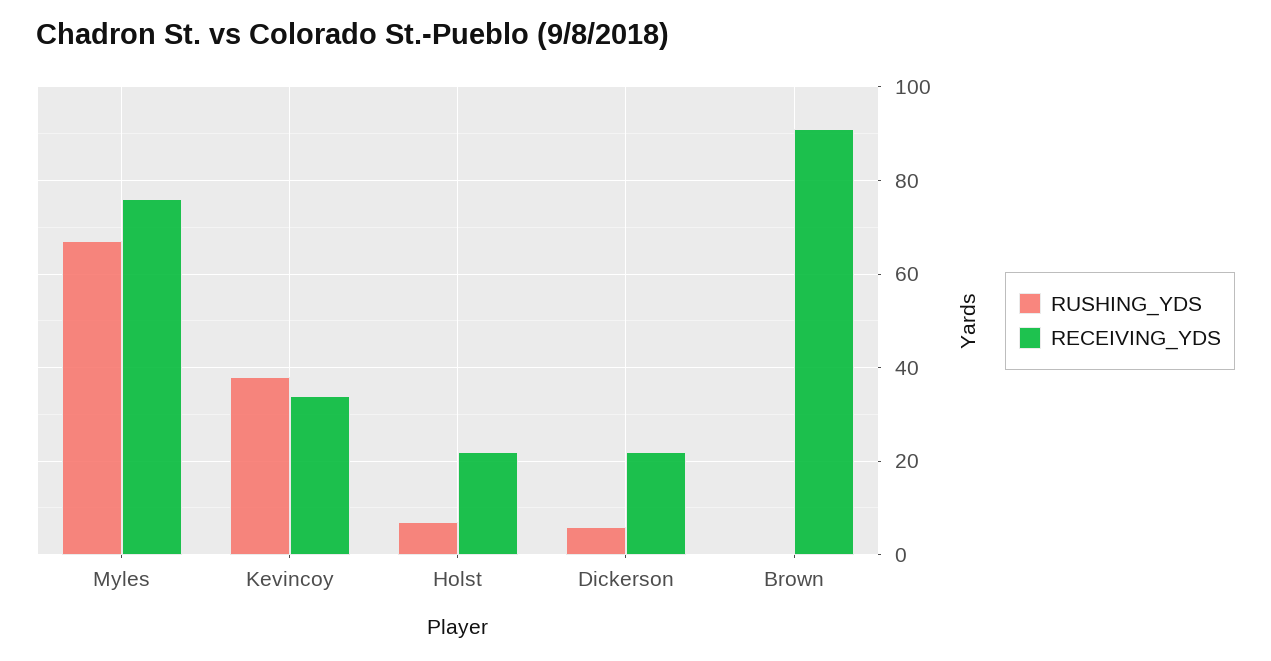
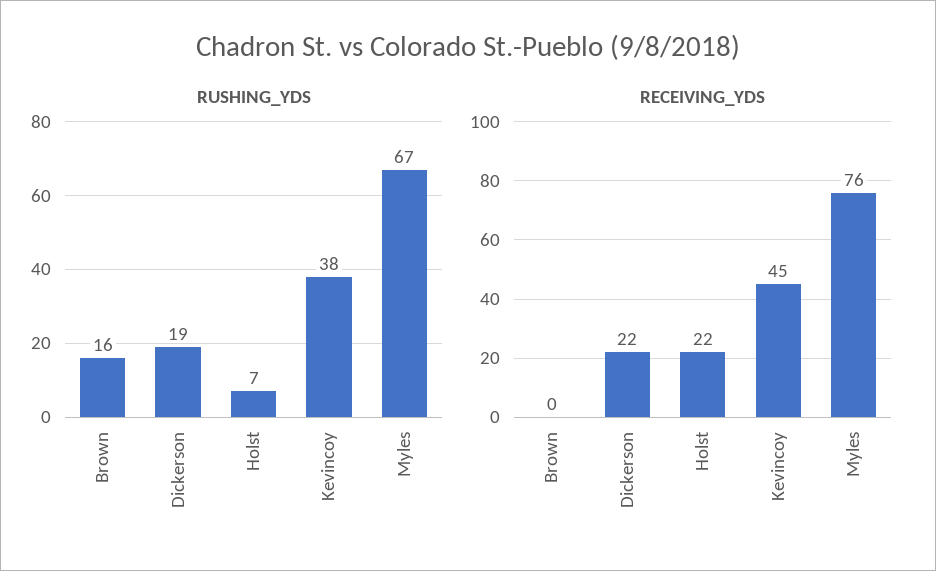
RECEIVING_YDS, Kevincoy: 35 -> 45
RUSHING_YDS, Dickerson: 5 -> 19
RUSHING_YDS, Brown: 0 -> 16
RECEIVING_YDS, Brown: 90 -> 0

